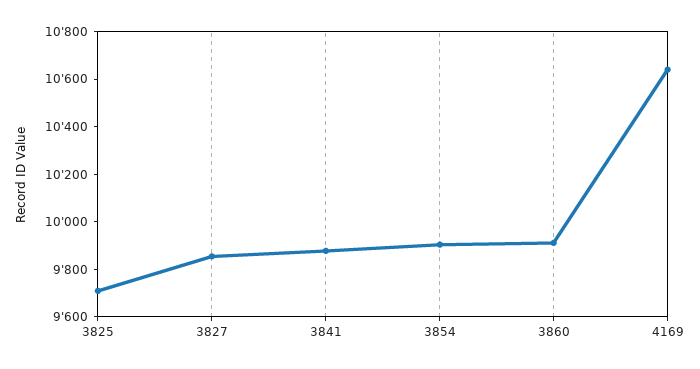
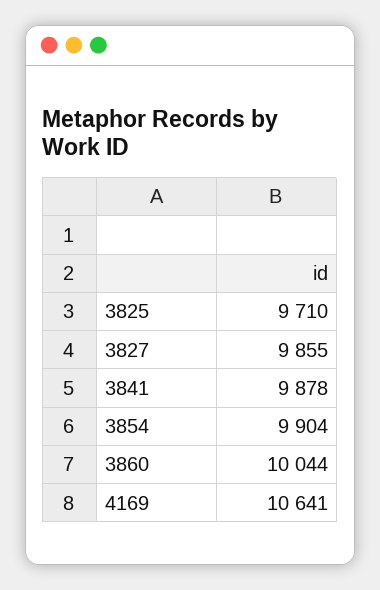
3860: 9900 -> 10044

